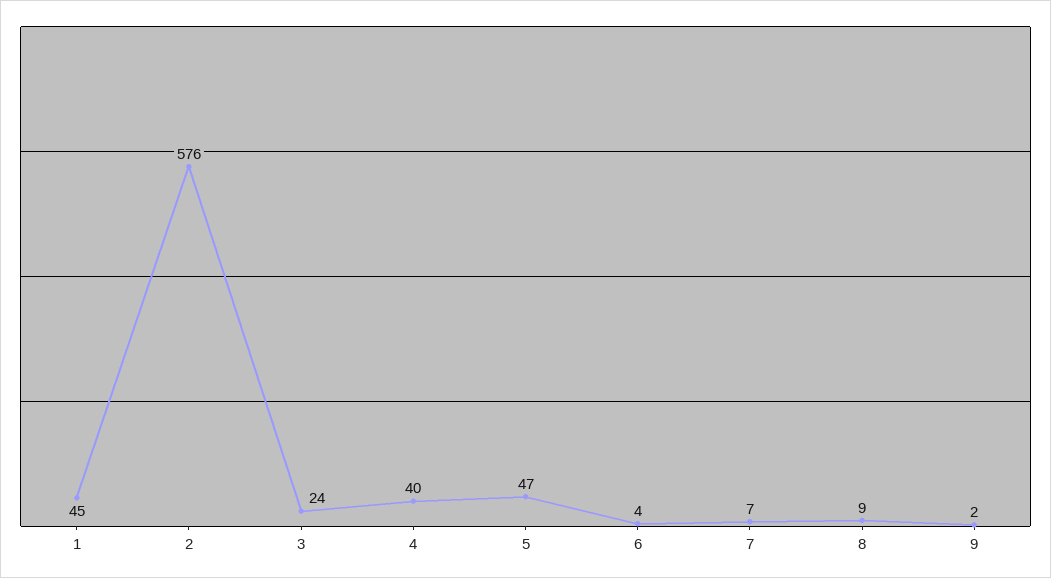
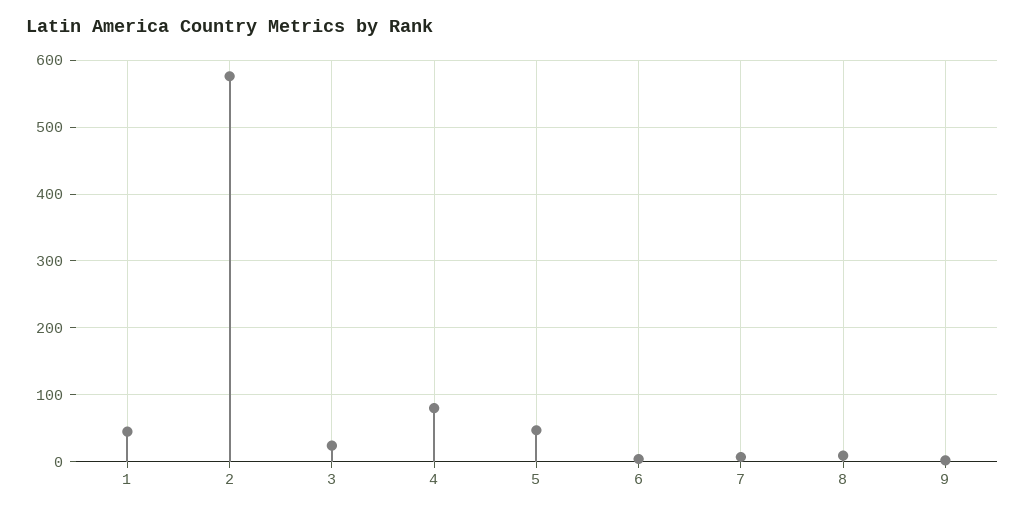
4: 40 -> 80

